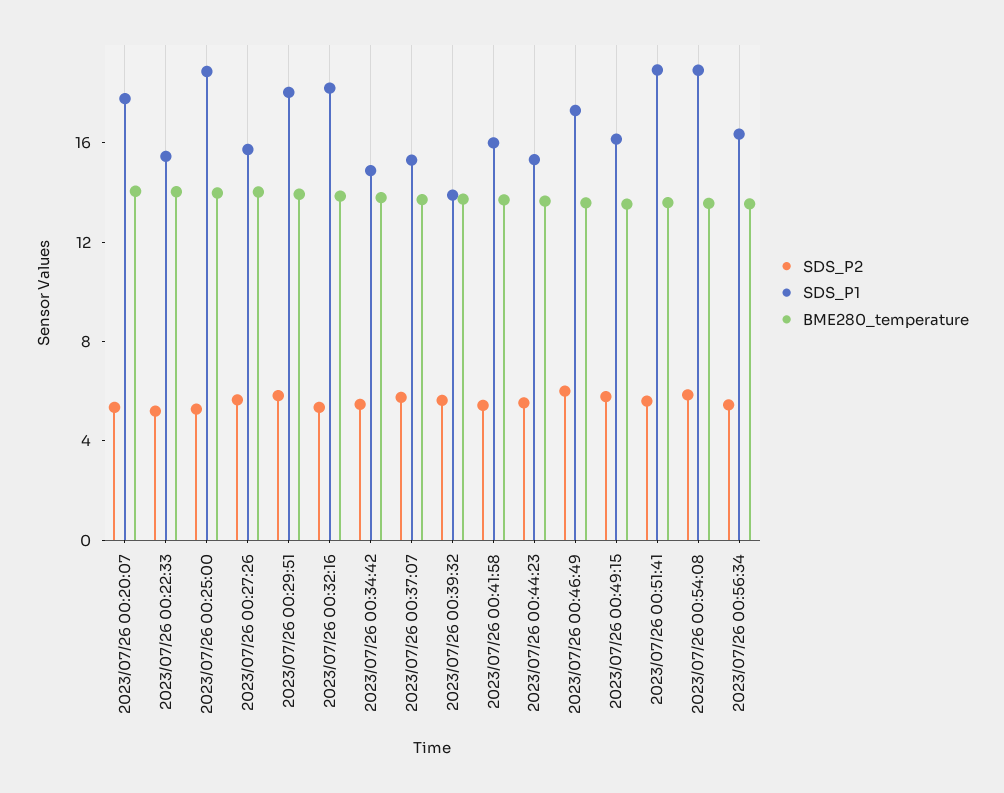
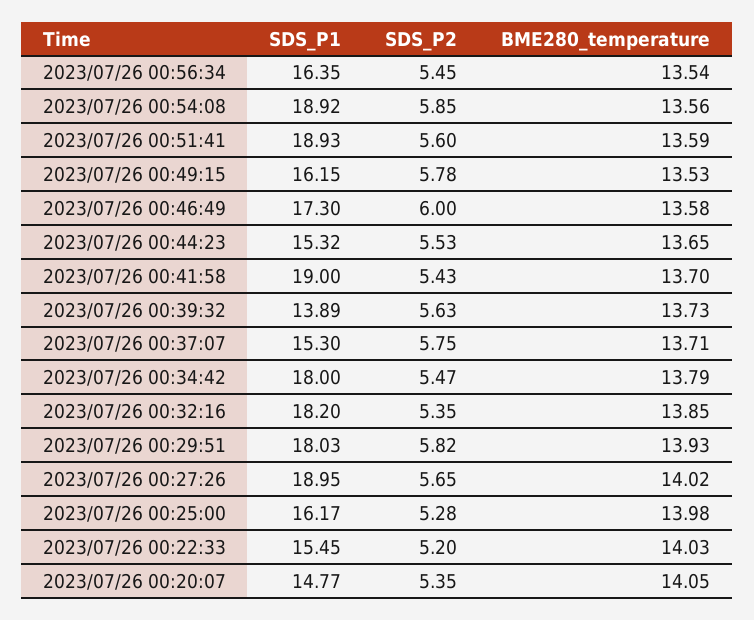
SDS_P1, 2023/07/26 00:20:07: 18 -> 14.77
SDS_P1, 2023/07/26 00:25:00: 19 -> 16.17
SDS_P1, 2023/07/26 00:27:26: 16 -> 18.95
SDS_P1, 2023/07/26 00:34:42: 15 -> 18
SDS_P1, 2023/07/26 00:41:58: 16 -> 19

